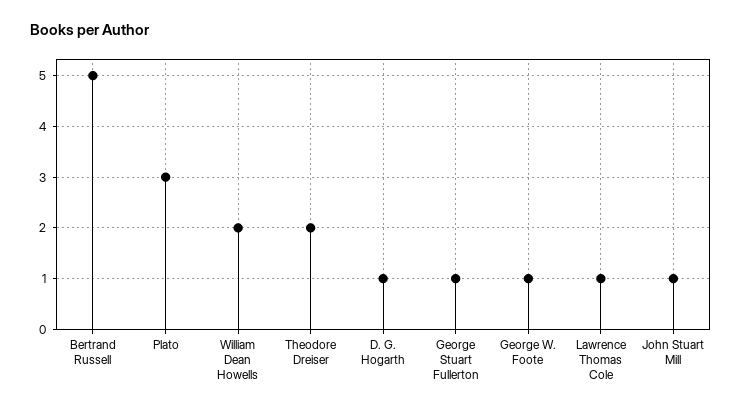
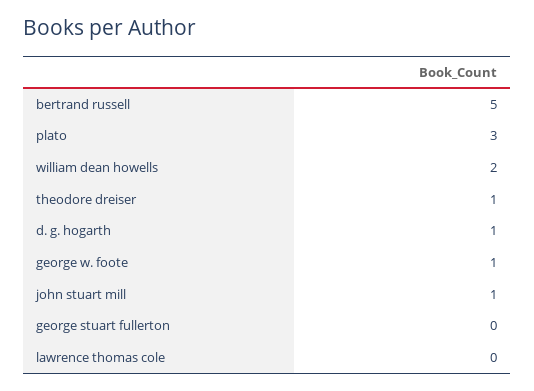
Theodore Dreiser: 2 -> 1
George Stuart Fullerton: 1 -> 0
Lawrence Thomas Cole: 1 -> 0

